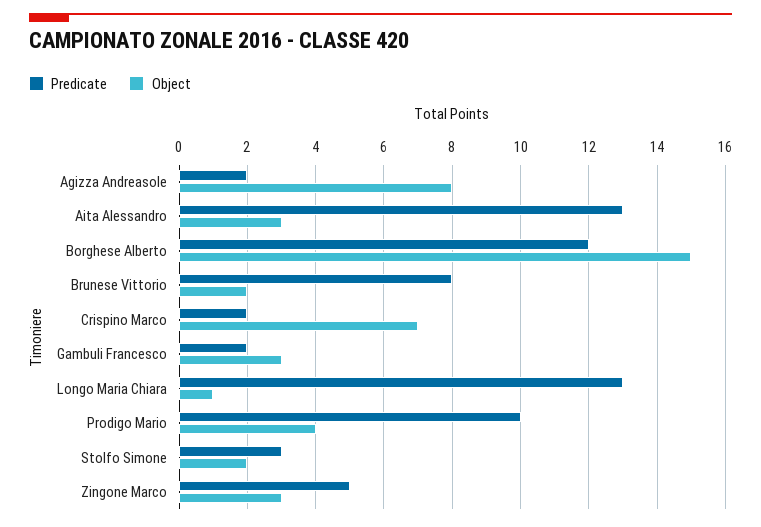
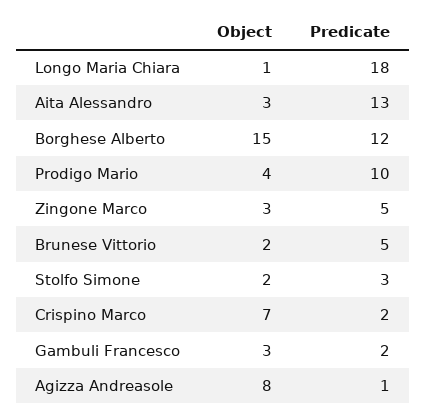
Predicate, Agizza Andreasole: 2 -> 1
Predicate, Brunese Vittorio: 8 -> 5
Predicate, Longo Maria Chiara: 13 -> 18

